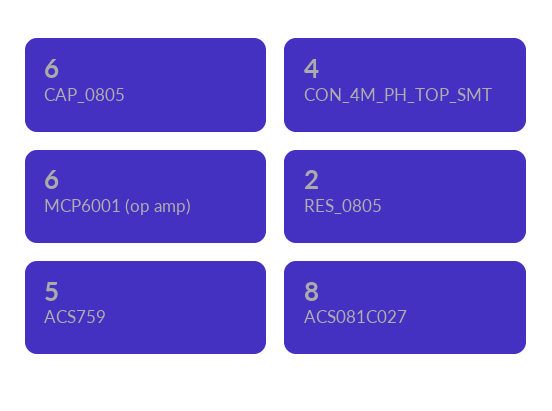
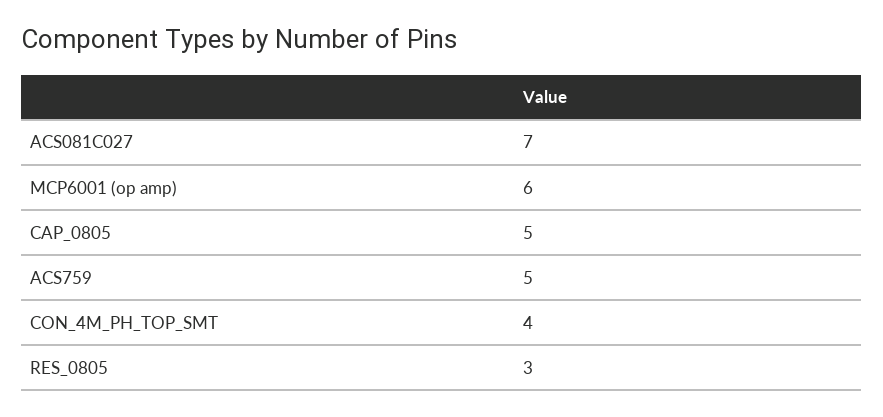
CAP_0805: 6 -> 5
RES_0805: 2 -> 3
ACS081C027: 8 -> 7

